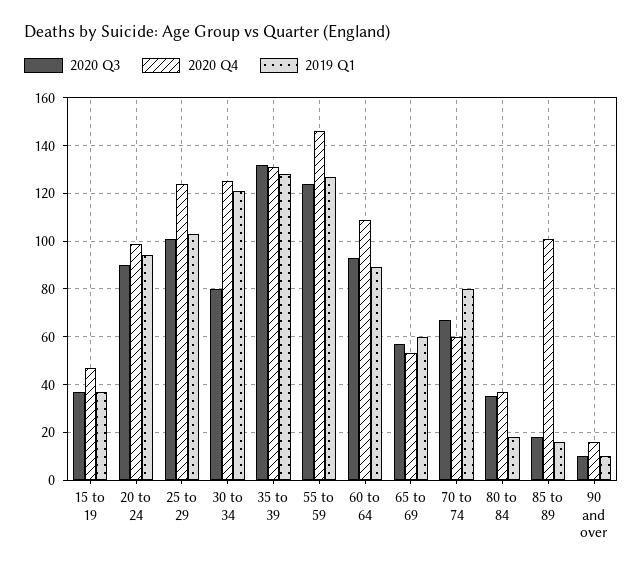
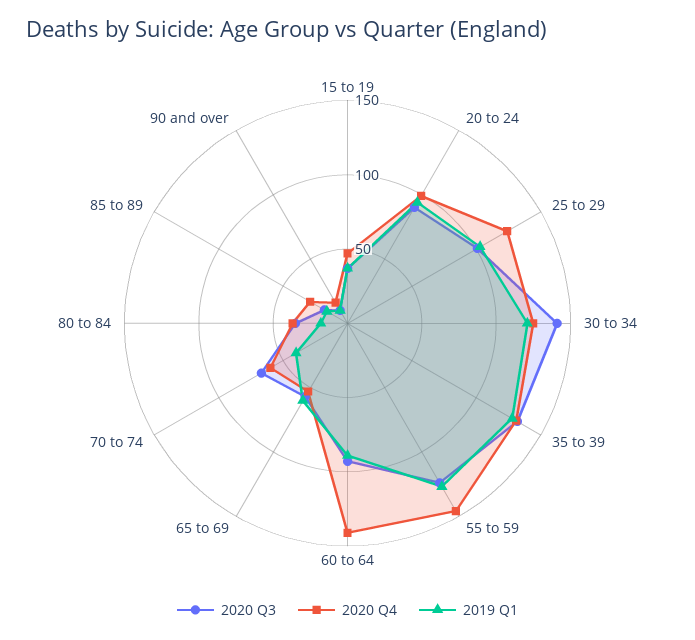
2020 Q3, 30 to 34: 80 -> 140
2020 Q4, 60 to 64: 110 -> 140
2019 Q1, 70 to 74: 80 -> 40
2020 Q4, 85 to 89: 100 -> 30

